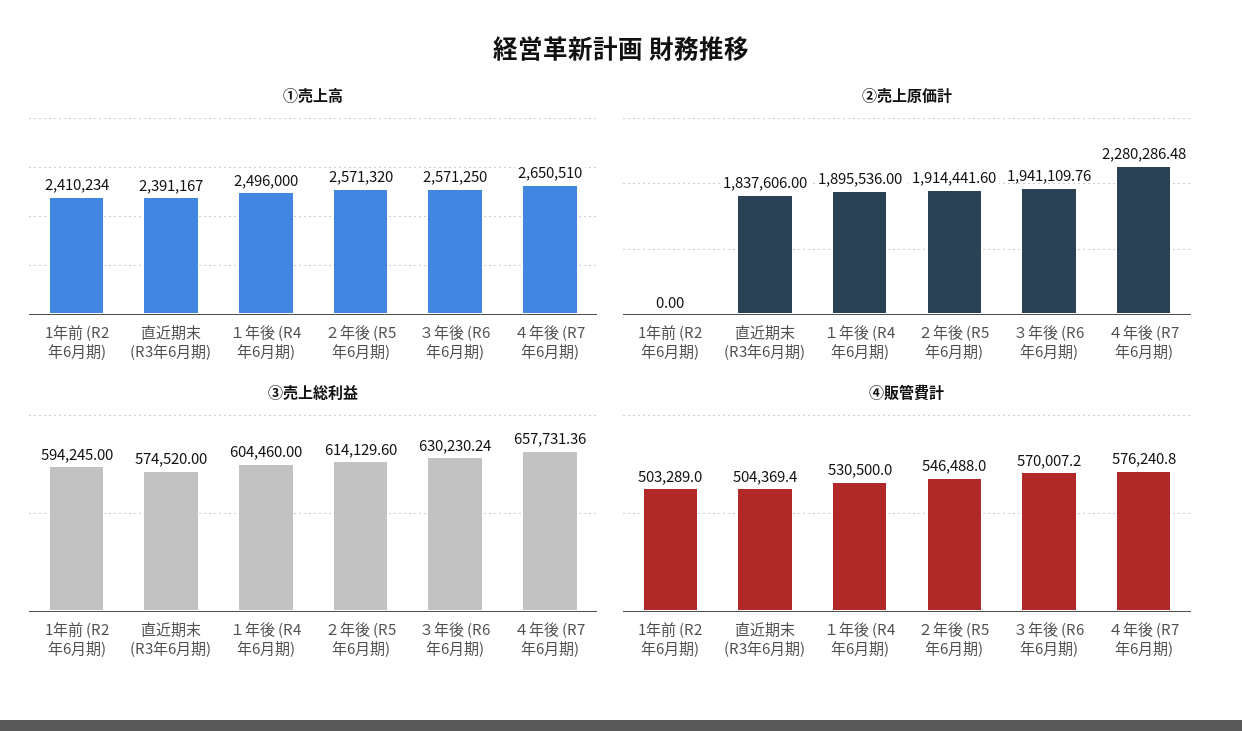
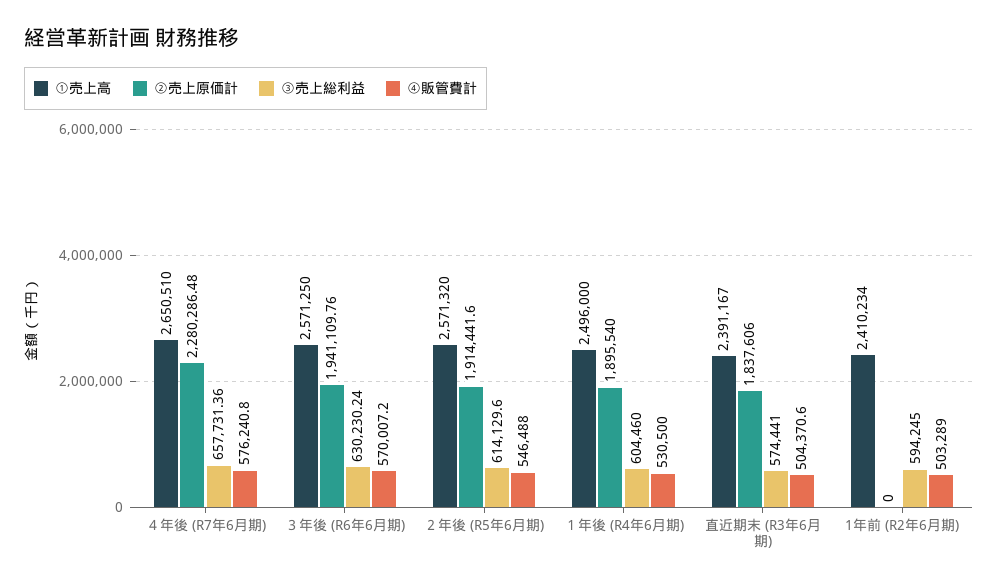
②売上原価計, １年後 (R4年6月期): 1895536 -> 1895540
③売上総利益, 直近期末 (R3年6月期): 574520 -> 574441
④販管費計, 直近期末 (R3年6月期): 504369.4 -> 504370.6

